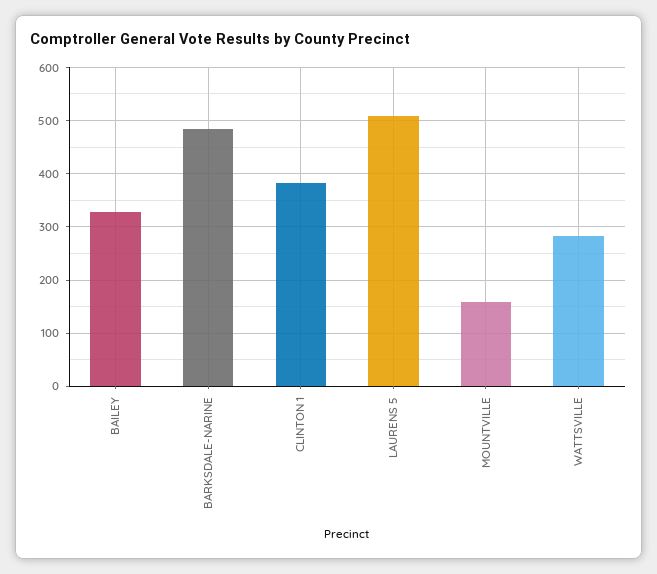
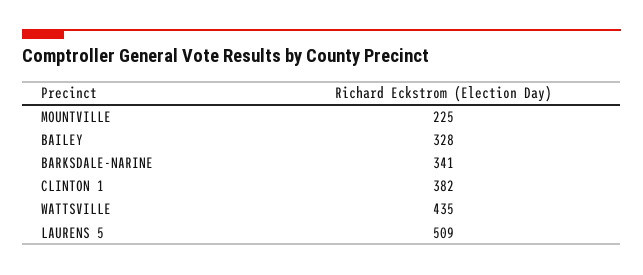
BARKSDALE-NARINE: 480 -> 341
MOUNTVILLE: 160 -> 225
WATTSVILLE: 280 -> 435

